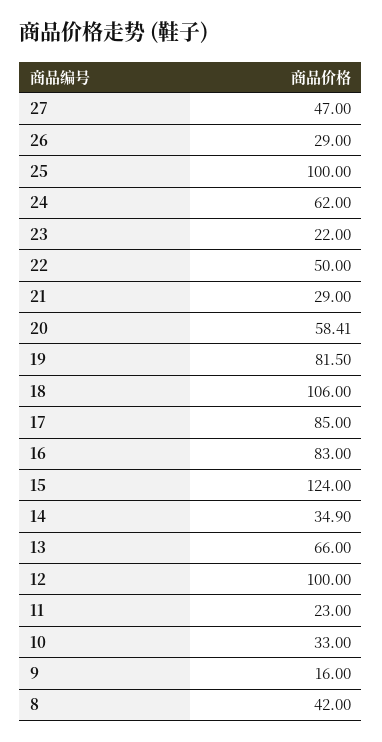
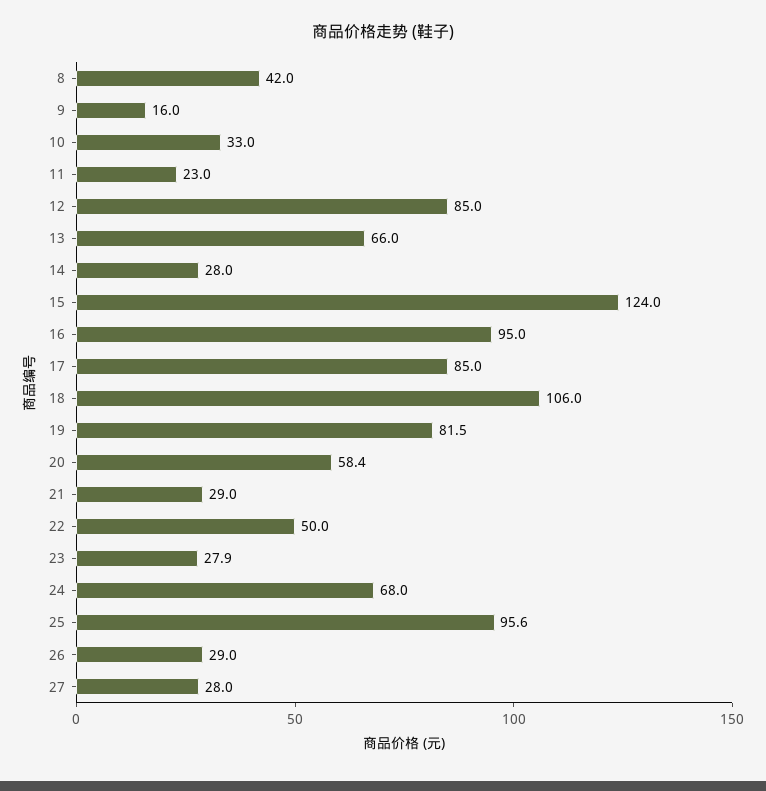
27: 47 -> 28
25: 100 -> 95.6
24: 62 -> 68
23: 22 -> 27.9
16: 83 -> 95
14: 34.9 -> 28
12: 100 -> 85

